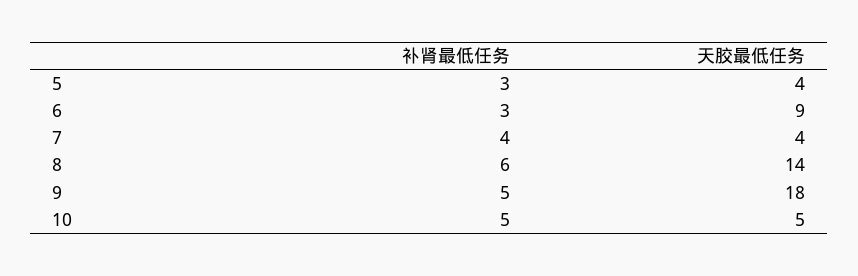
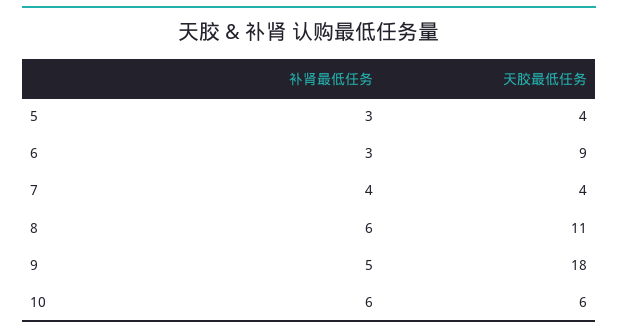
天胶最低任务, 8: 14 -> 11
补肾最低任务, 10: 5 -> 6
天胶最低任务, 10: 5 -> 6

